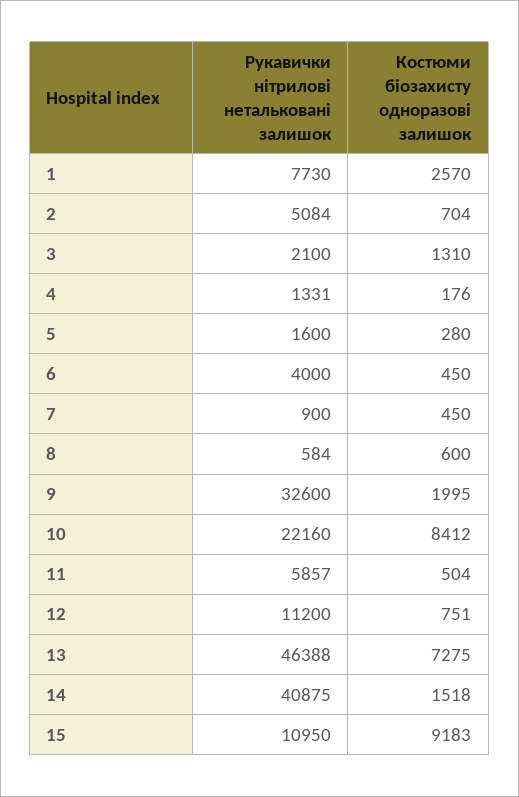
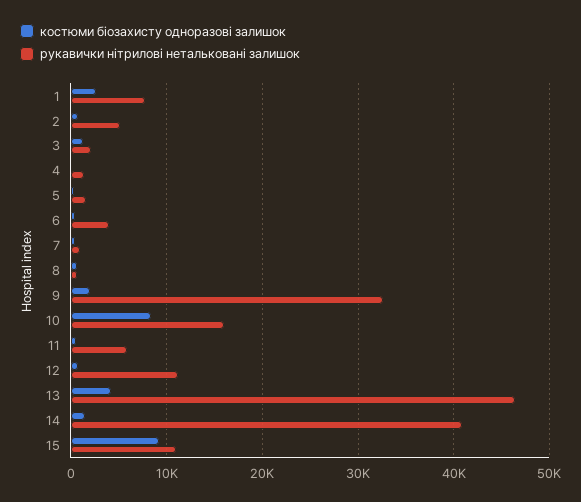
Рукавички нітрилові нетальковані залишок, 10: 22160 -> 16000
Костюми біозахисту одноразові залишок, 13: 7275 -> 4000

